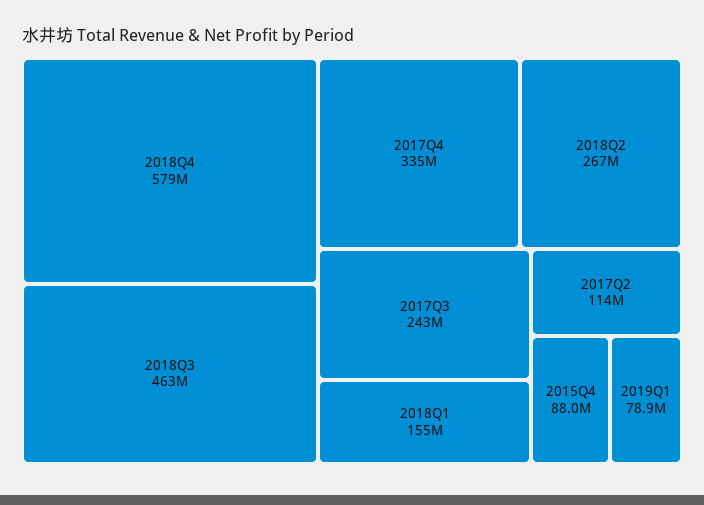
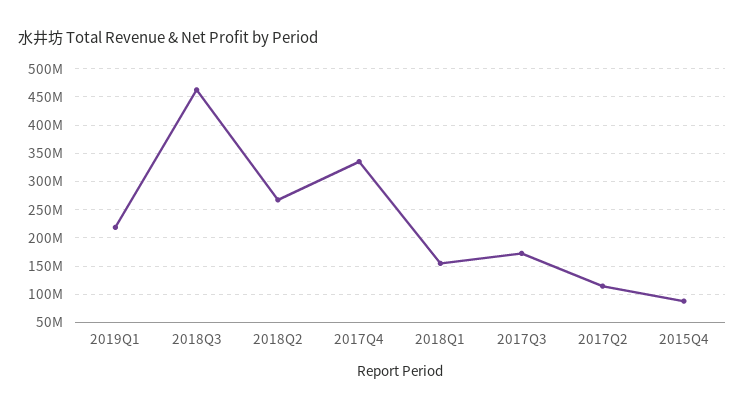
2018Q4: 579000000 -> none
2017Q3: 243000000 -> 175000000
2019Q1: 78900000 -> 225000000

